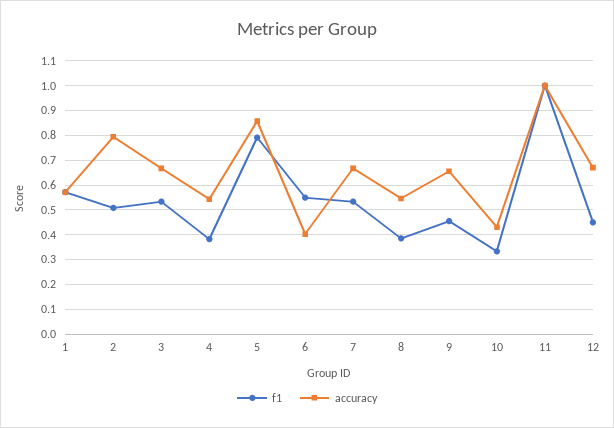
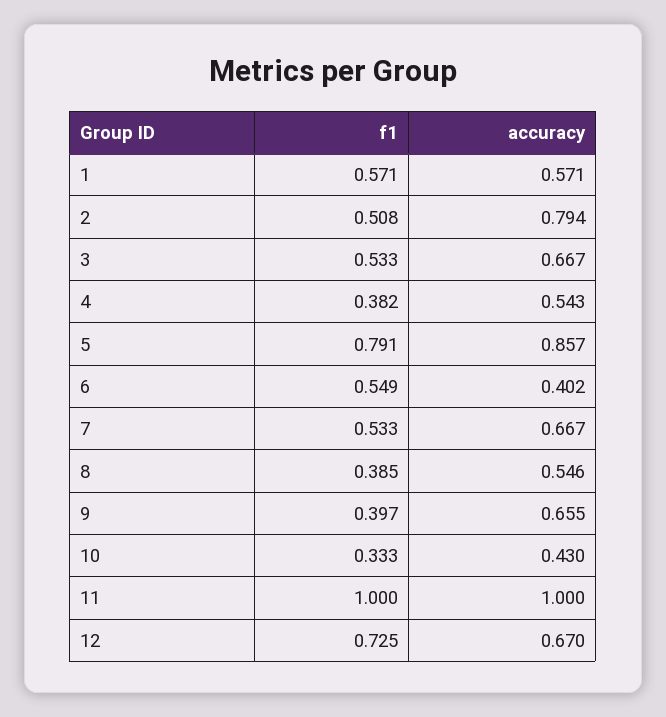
f1, 9: 0.45 -> 0.397
f1, 12: 0.45 -> 0.725

